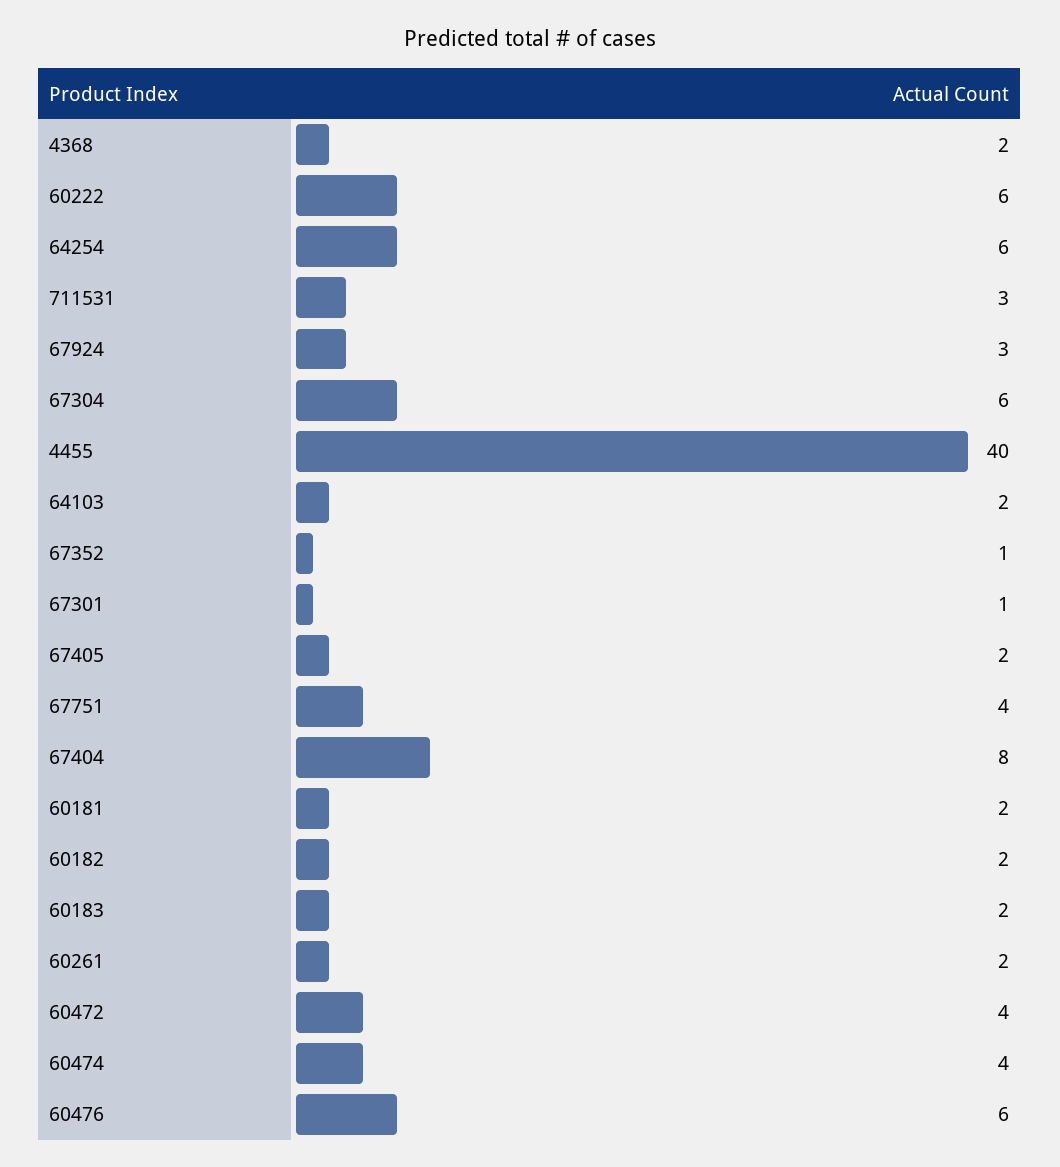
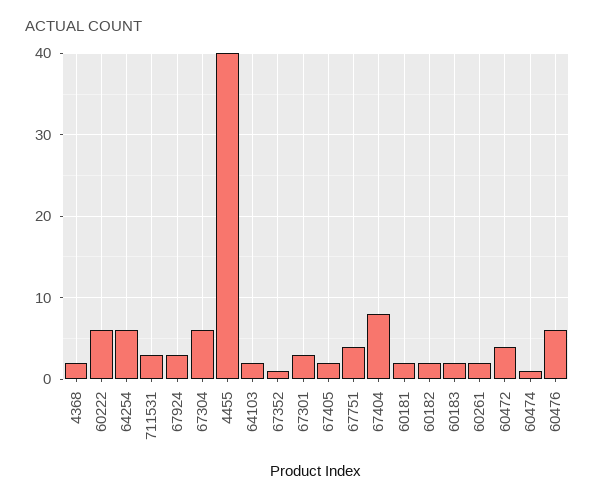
67301: 1 -> 3
60474: 4 -> 1

